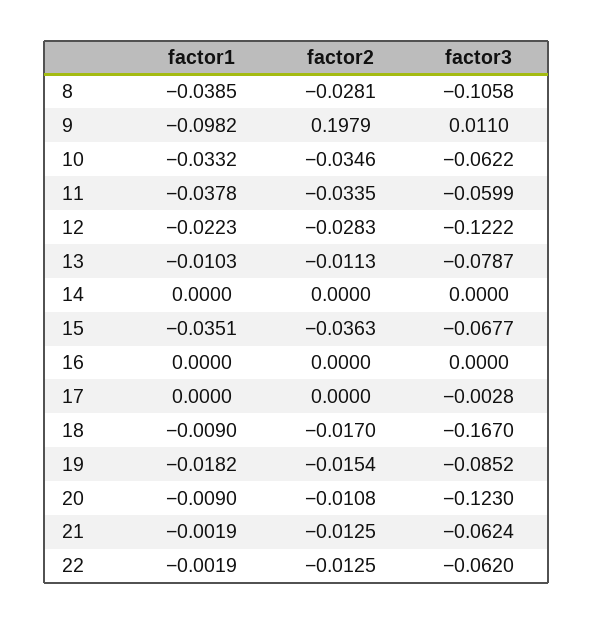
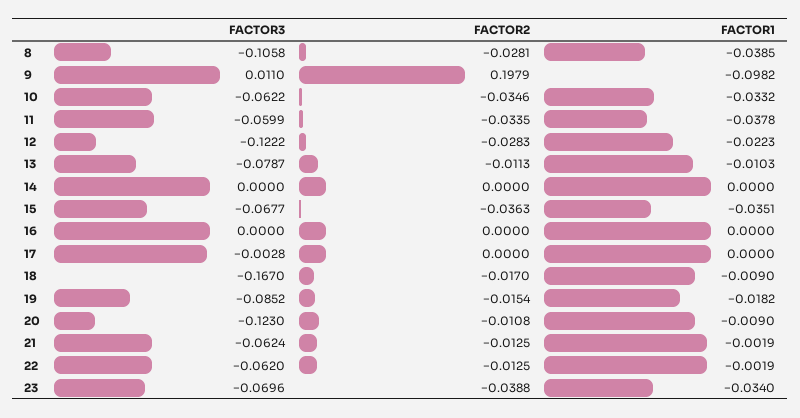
factor3, 23: none -> -0.0696
factor2, 23: none -> -0.0388
factor1, 23: none -> -0.034

